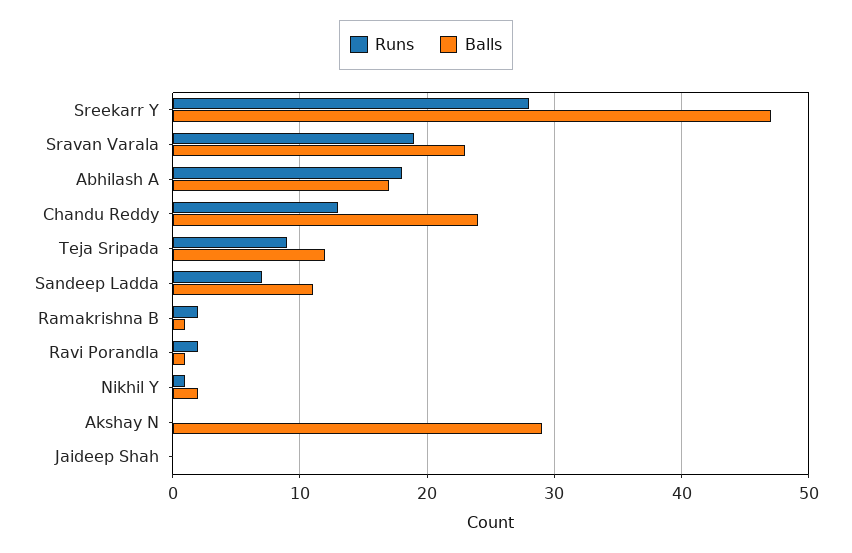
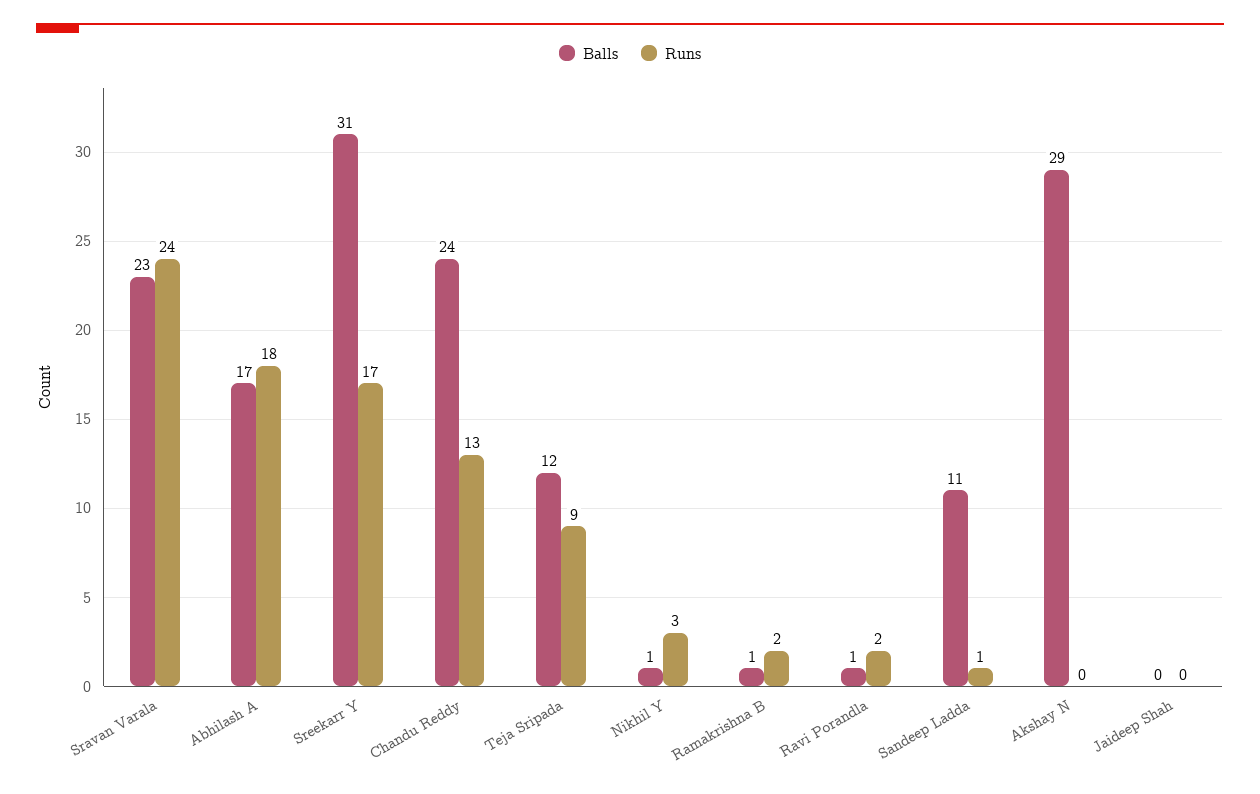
Runs, Sreekarr Y: 28 -> 17
Balls, Sreekarr Y: 47 -> 31
Runs, Sravan Varala: 19 -> 24
Runs, Sandeep Ladda: 7 -> 1
Runs, Nikhil Y: 1 -> 3
Balls, Nikhil Y: 2 -> 1

